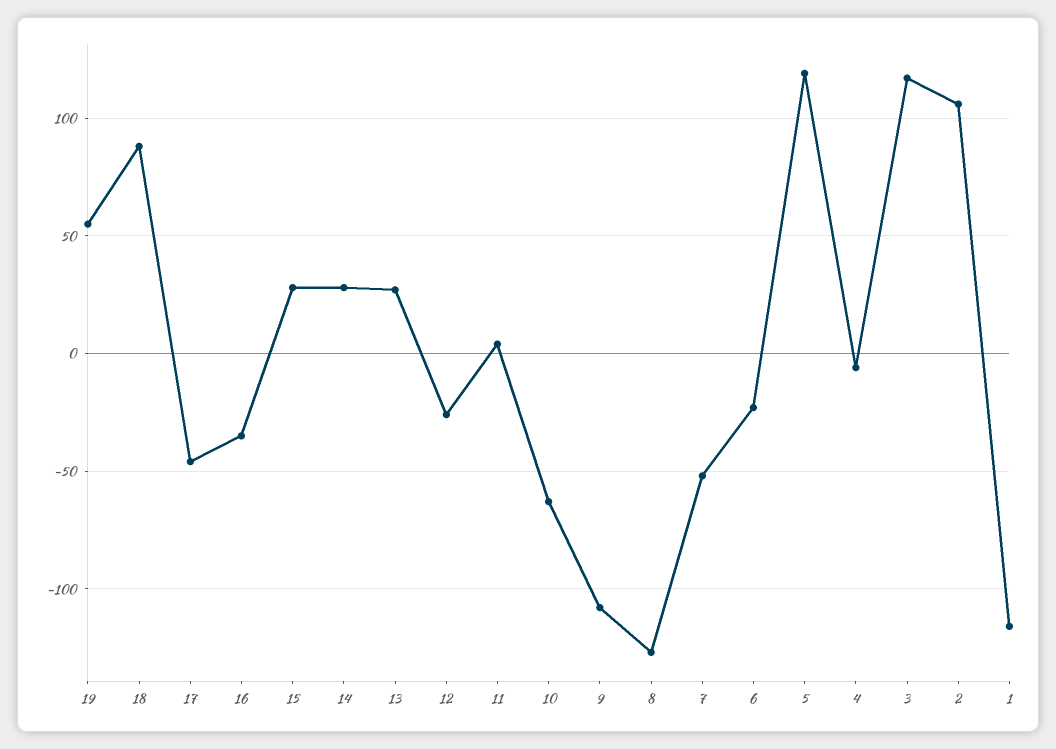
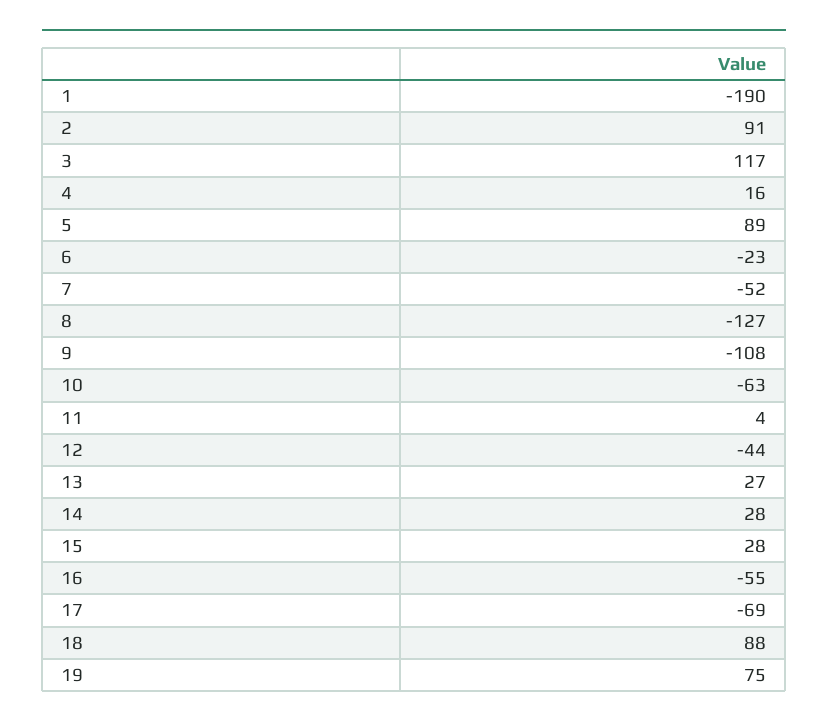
19: 55 -> 75
17: -45 -> -69
16: -35 -> -55
12: -25 -> -44
5: 120 -> 89
4: -5 -> 16
2: 105 -> 91
1: -115 -> -190

